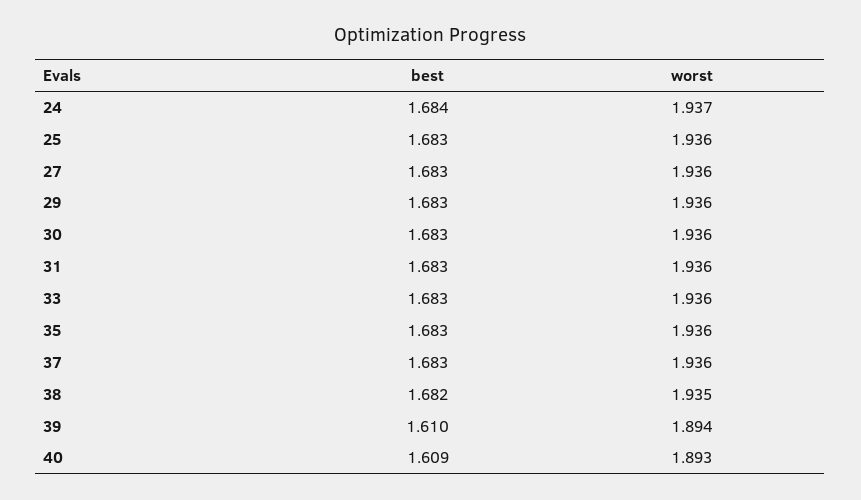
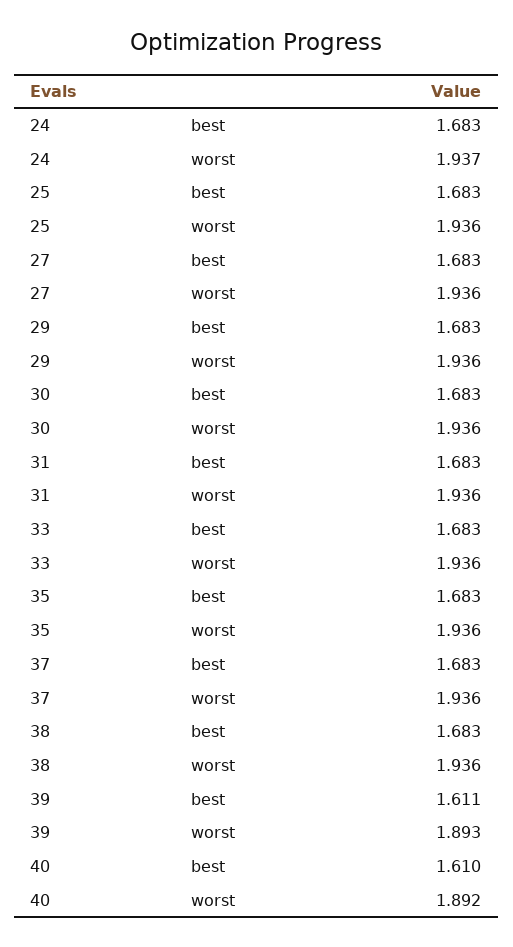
best, 24: 1.684 -> 1.683
best, 38: 1.682 -> 1.683
worst, 38: 1.935 -> 1.936
best, 39: 1.61 -> 1.611
worst, 39: 1.894 -> 1.893
best, 40: 1.609 -> 1.61
worst, 40: 1.893 -> 1.892

